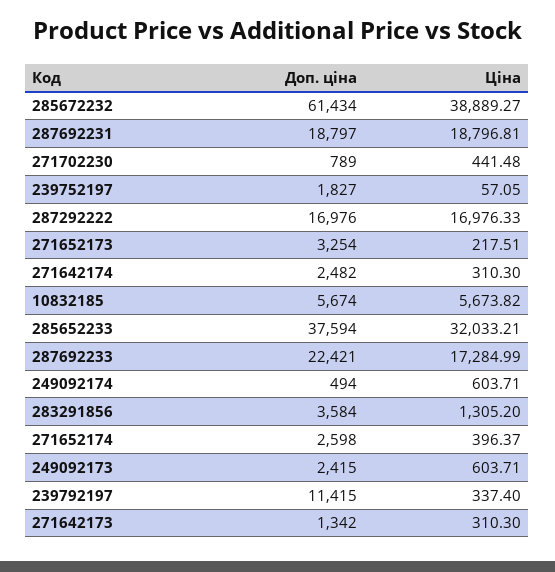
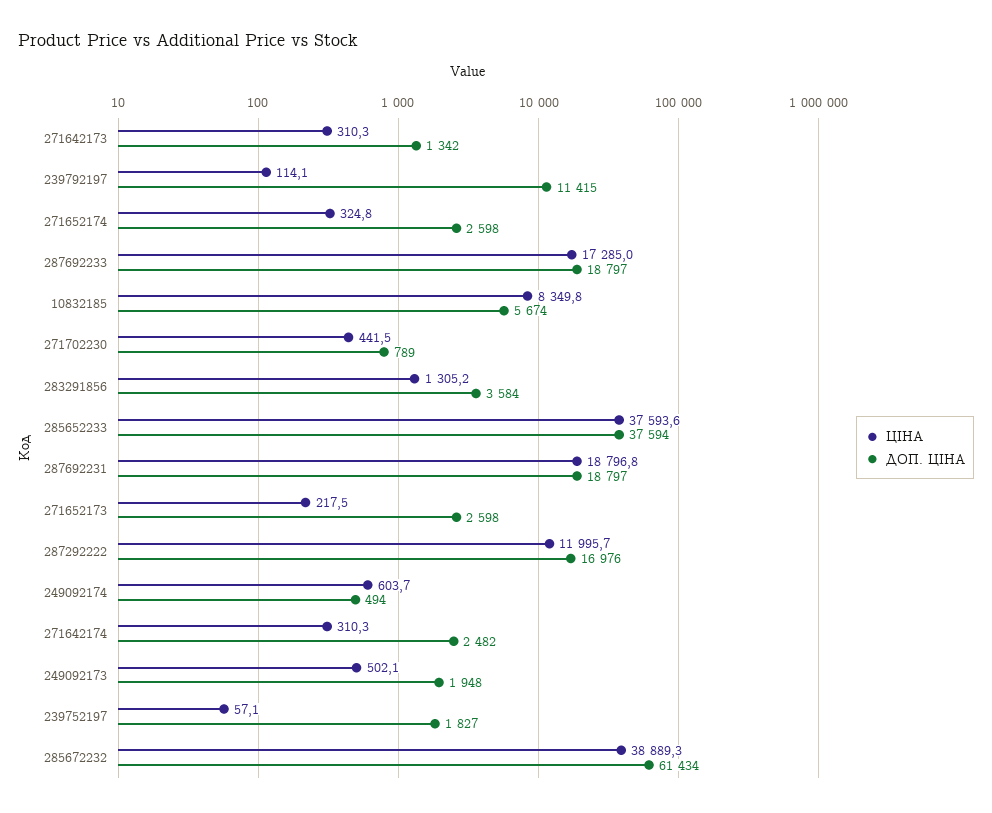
Ціна, 287292222: 16976.33 -> 11995.7
Доп. ціна, 271652173: 3254 -> 2598
Ціна, 10832185: 5673.82 -> 8349.8
Ціна, 285652233: 32033.21 -> 37593.6
Доп. ціна, 287692233: 22421 -> 18797
Ціна, 271652174: 396.37 -> 324.8
Доп. ціна, 249092173: 2415 -> 1948
Ціна, 249092173: 603.71 -> 502.1
Ціна, 239792197: 337.4 -> 114.1

